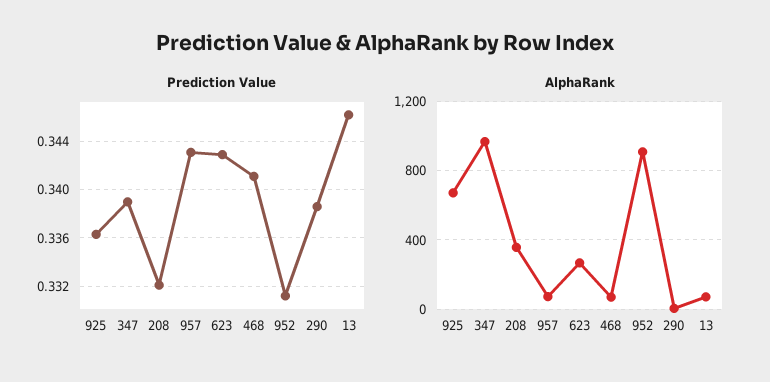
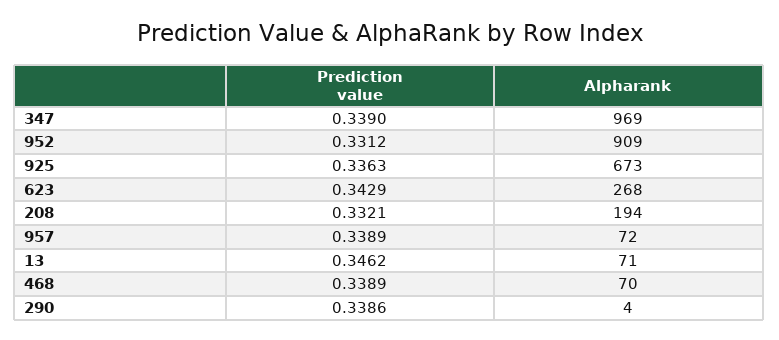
Prediction Value, 957: 0.343 -> 0.3389
Prediction Value, 468: 0.341 -> 0.3389
AlphaRank, 208: 350 -> 194

